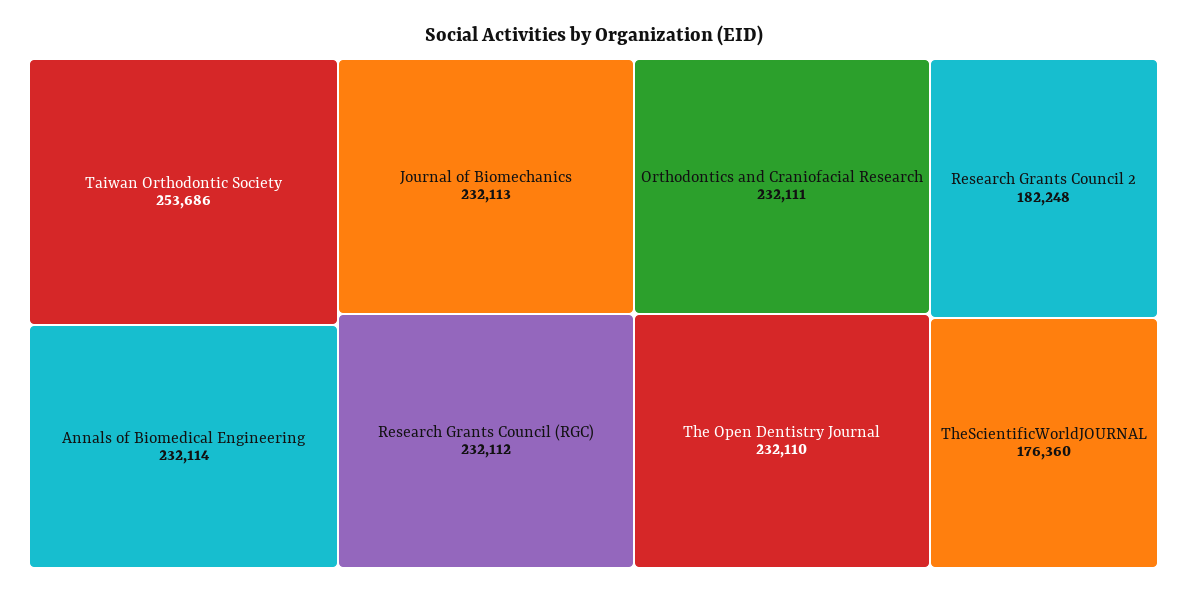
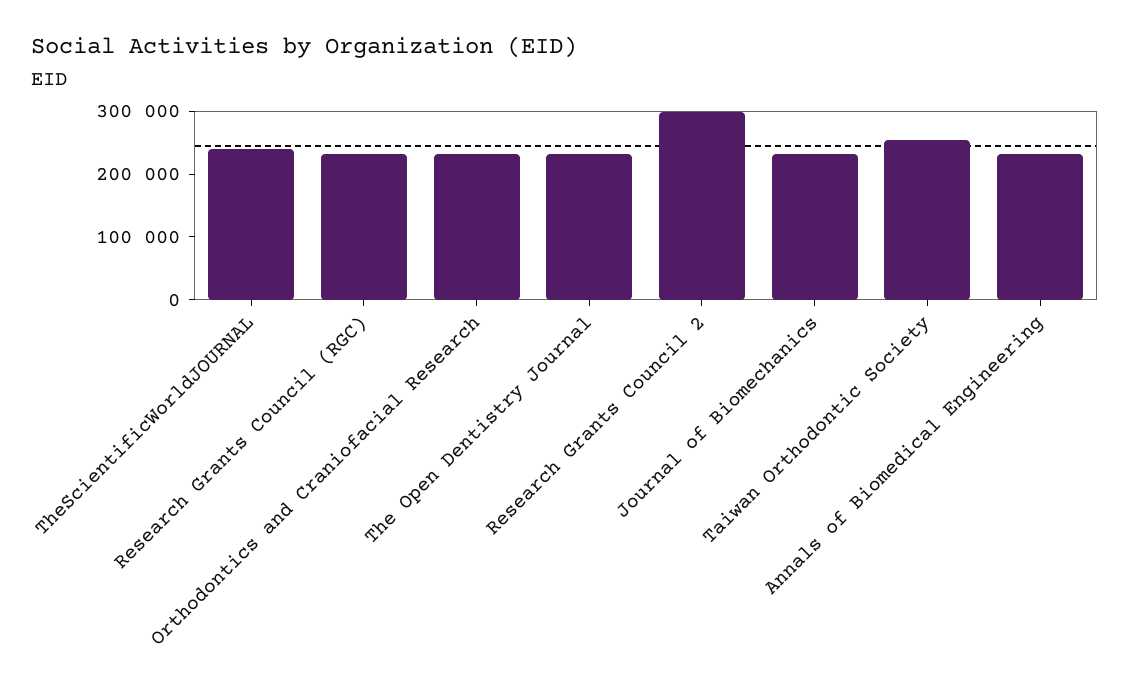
Research Grants Council 2: 182248 -> 300000
TheScientificWorldJOURNAL: 176360 -> 240000

